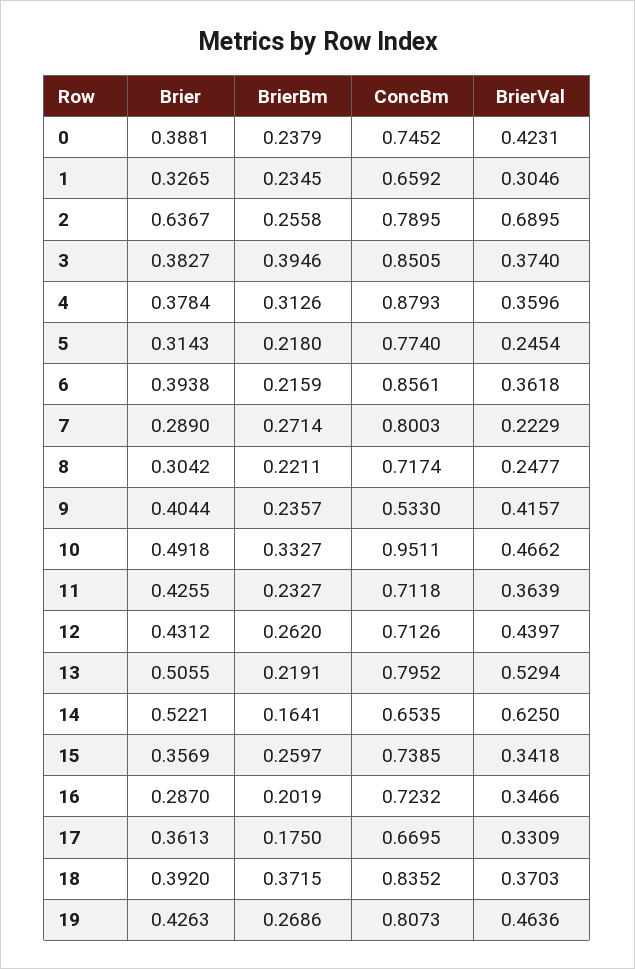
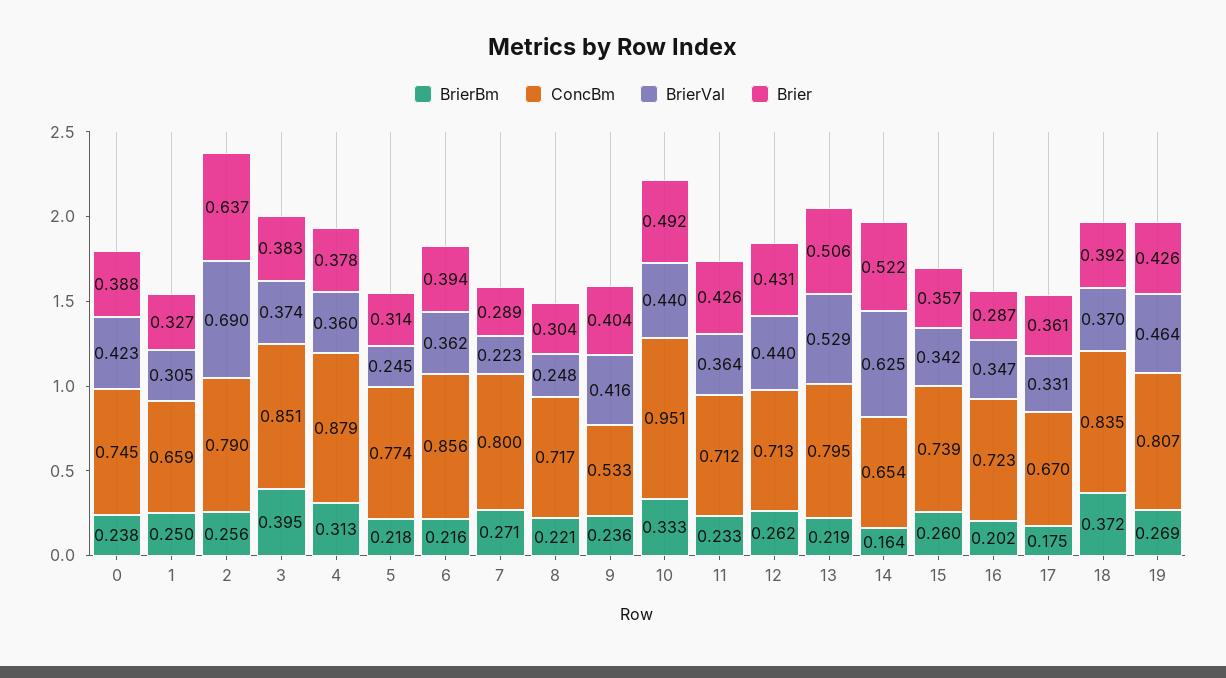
BrierBm, 1: 0.2345 -> 0.25
BrierVal, 10: 0.4662 -> 0.44

